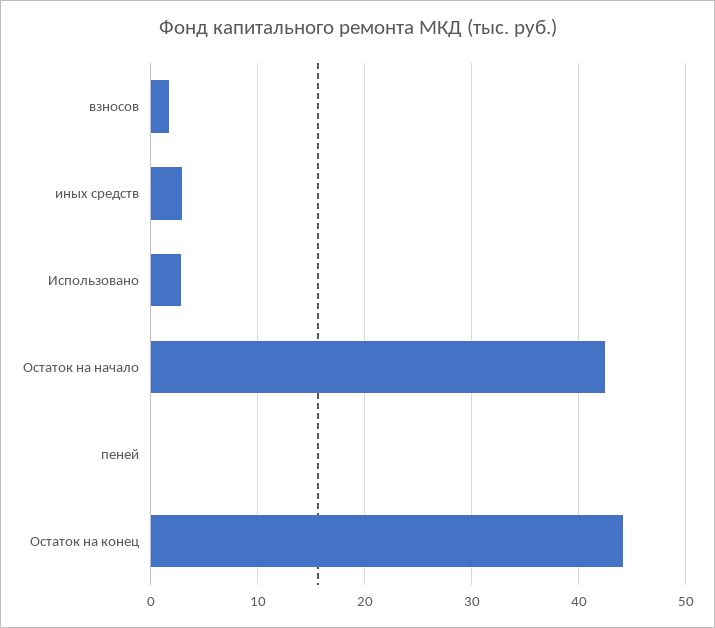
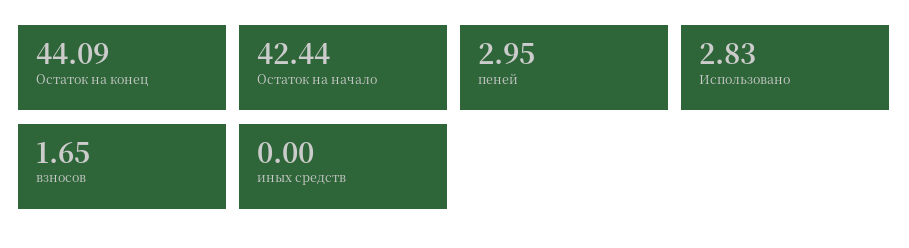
иных средств: 3 -> 0
пеней: 0 -> 2.95

